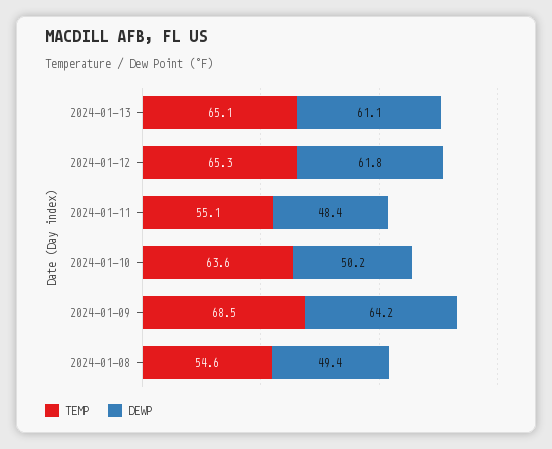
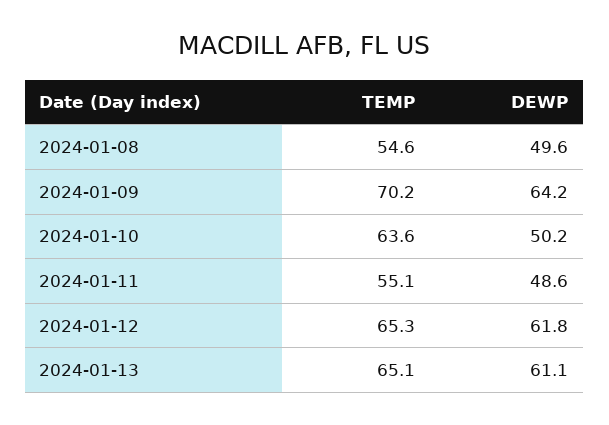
DEWP, 2024-01-11: 48.4 -> 48.6
TEMP, 2024-01-09: 68.5 -> 70.2
DEWP, 2024-01-08: 49.4 -> 49.6

